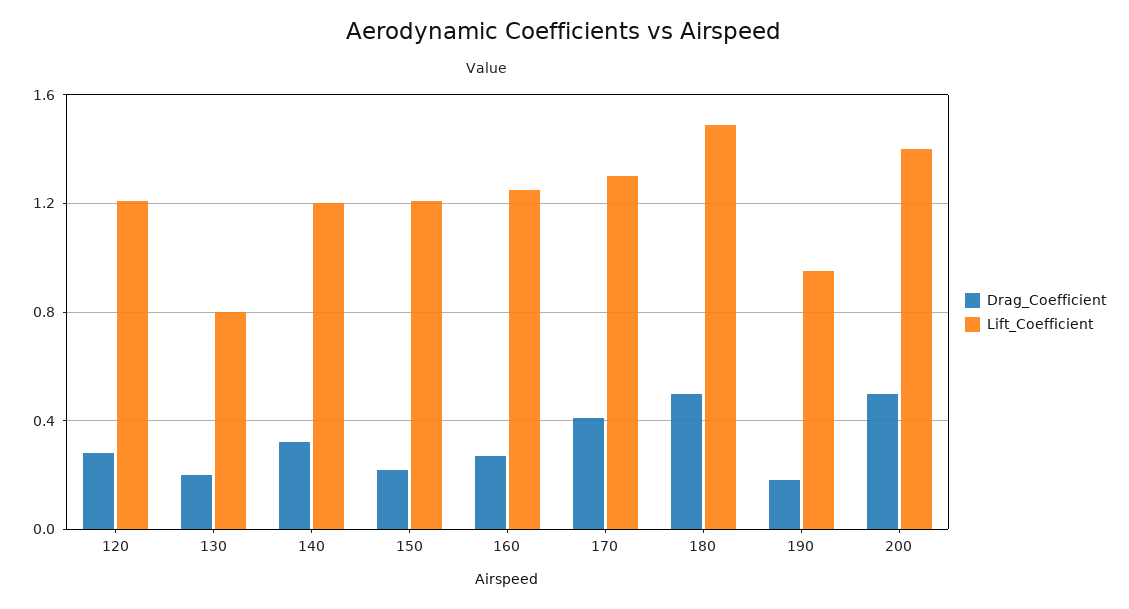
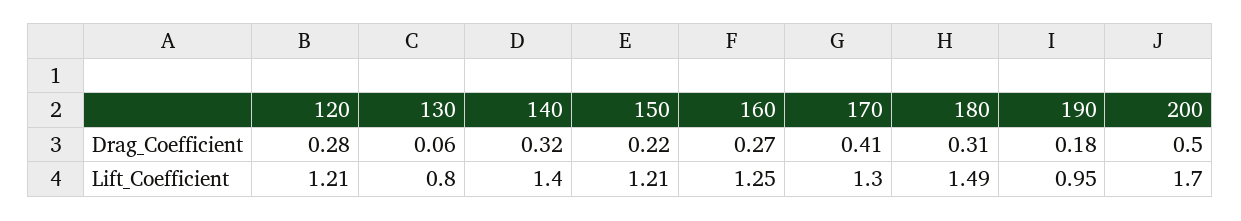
Drag_Coefficient, 130: 0.2 -> 0.06
Lift_Coefficient, 140: 1.2 -> 1.4
Drag_Coefficient, 180: 0.5 -> 0.31
Lift_Coefficient, 200: 1.4 -> 1.7

